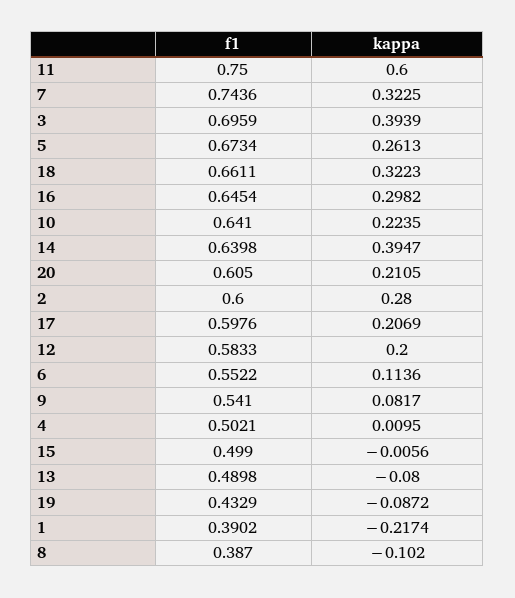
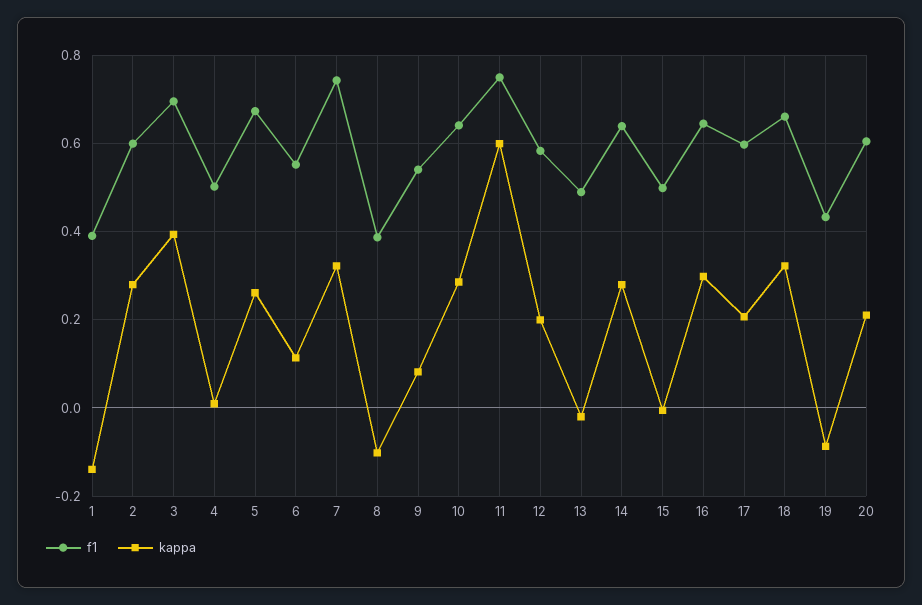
kappa, 10: 0.2235 -> 0.28
kappa, 14: 0.3947 -> 0.28
kappa, 13: -0.08 -> -0.02
kappa, 1: -0.2174 -> -0.14

